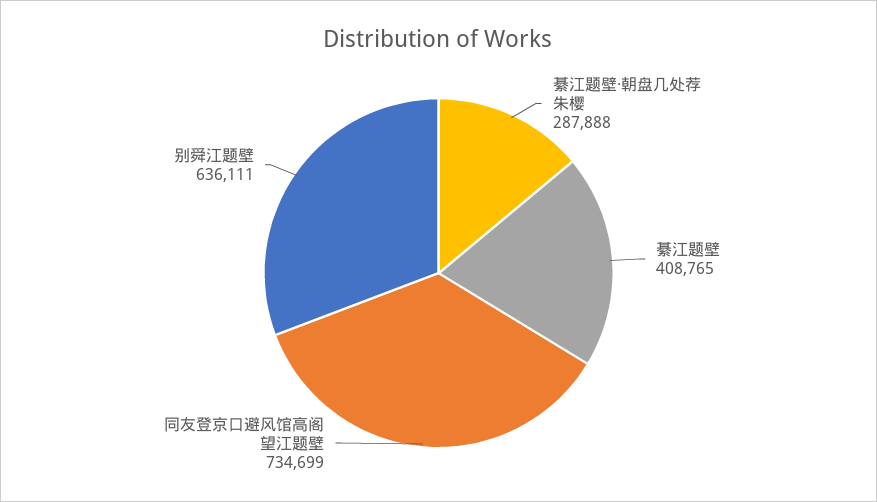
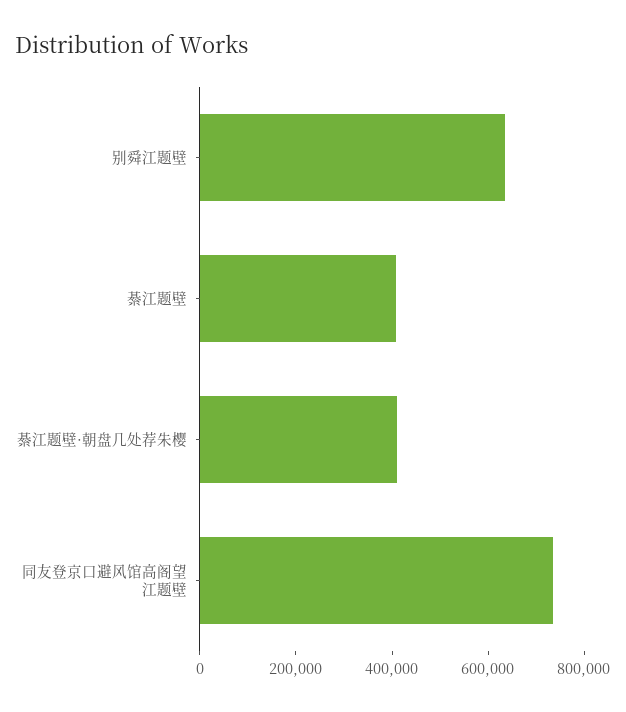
綦江题壁·朝盘几处荐朱樱: 287888 -> 400000

